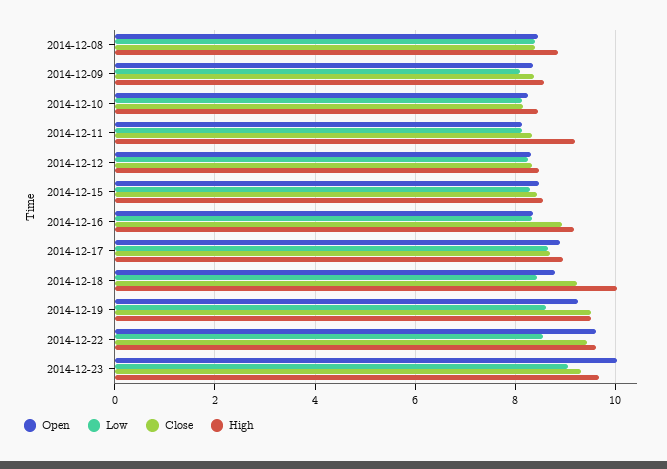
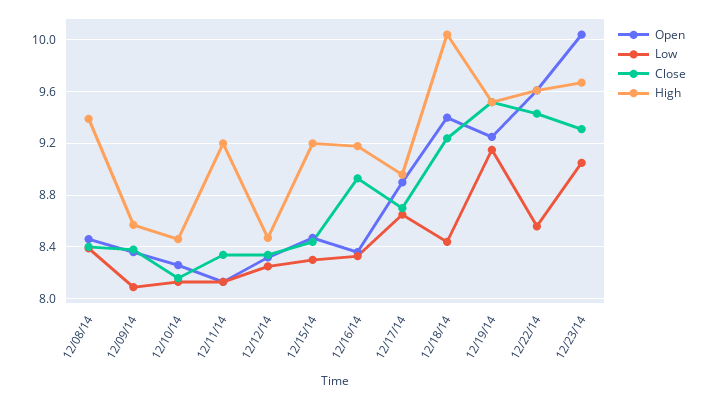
High, 2014-12-08: 8.8 -> 9.4
High, 2014-12-15: 8.6 -> 9.2
Open, 2014-12-18: 8.8 -> 9.4
Low, 2014-12-19: 8.6 -> 9.15

